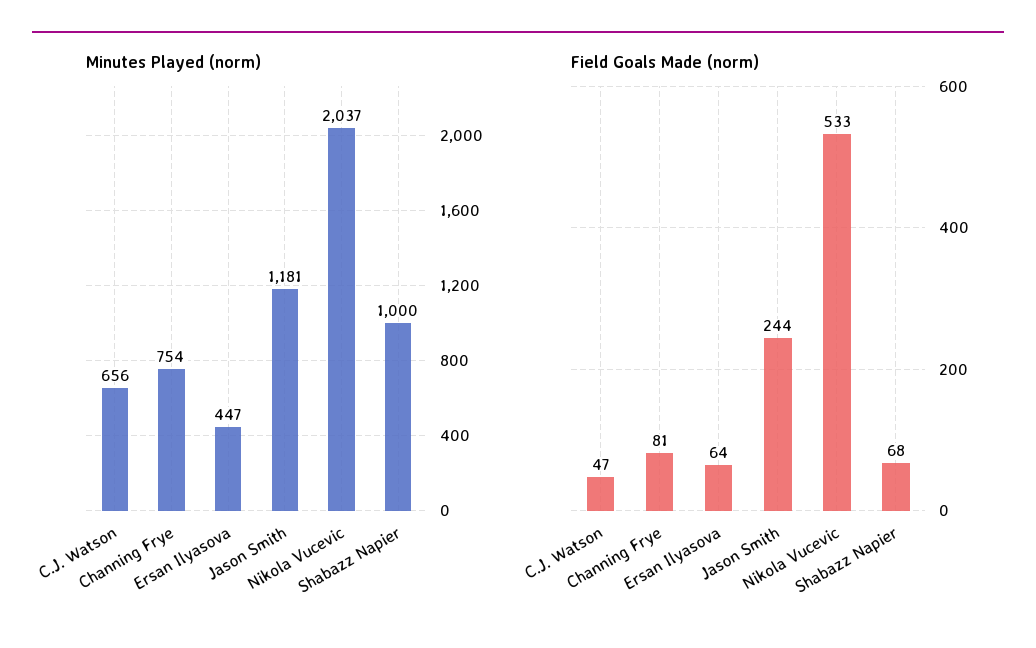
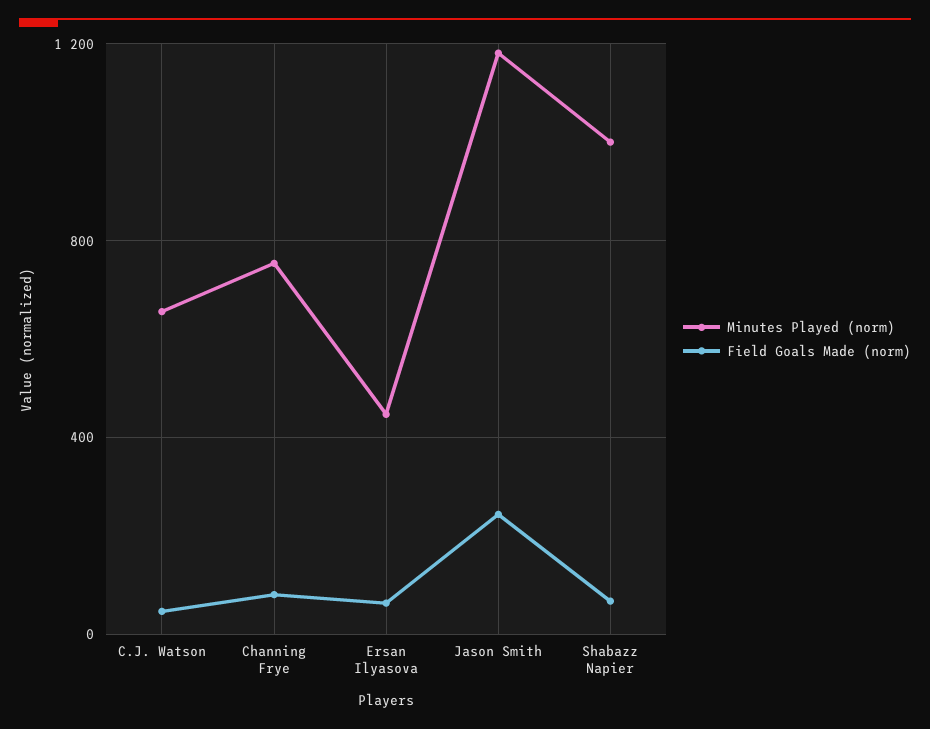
Minutes Played (norm), Nikola Vucevic: 2037 -> none
Field Goals Made (norm), Nikola Vucevic: 533 -> none

